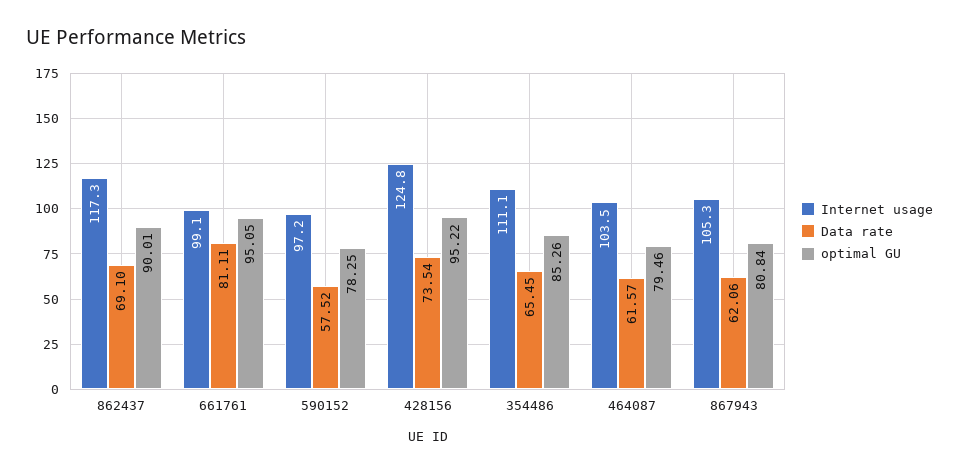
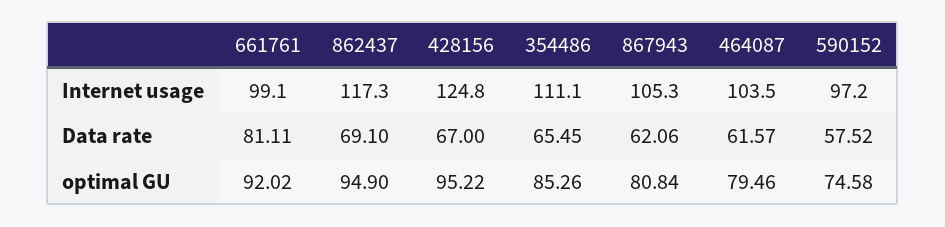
optimal GU, 862437: 90.01 -> 94.9
optimal GU, 661761: 95.05 -> 92.02
optimal GU, 590152: 78.25 -> 74.58
Data rate, 428156: 73.54 -> 67

